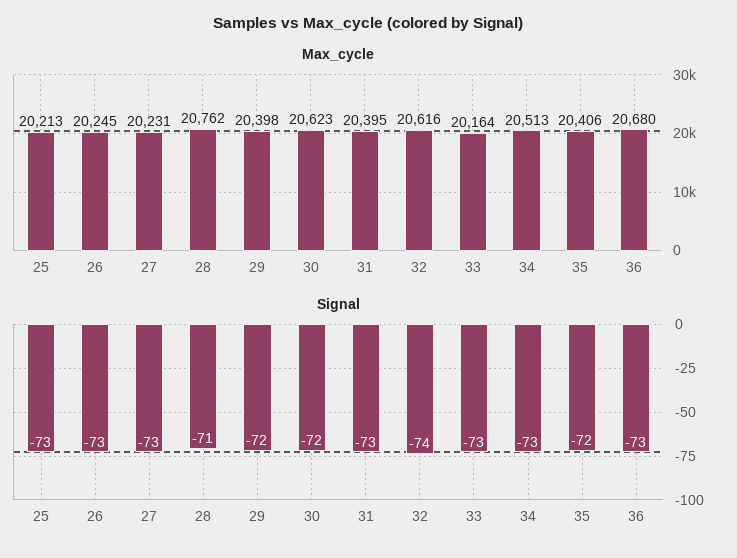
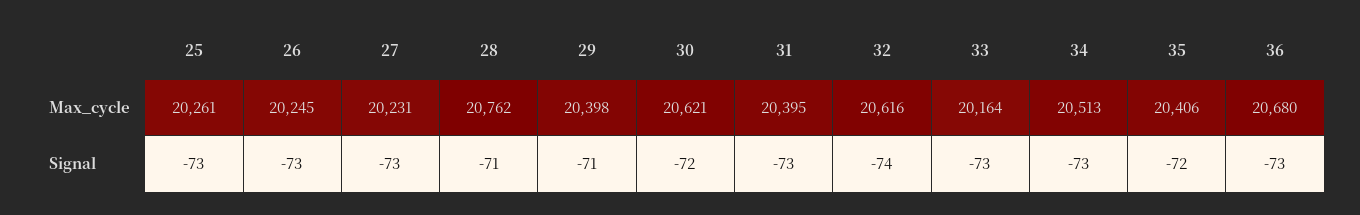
Max_cycle, 25: 20213 -> 20261
Max_cycle, 30: 20623 -> 20621
Signal, 29: -72 -> -71

